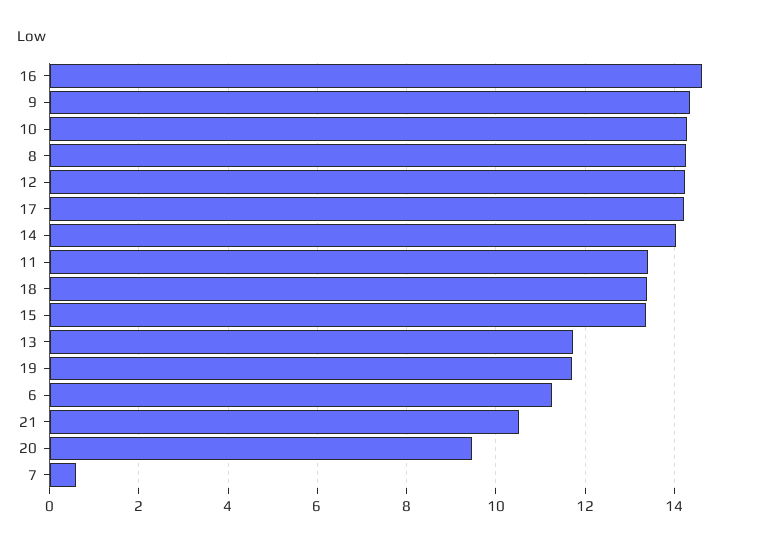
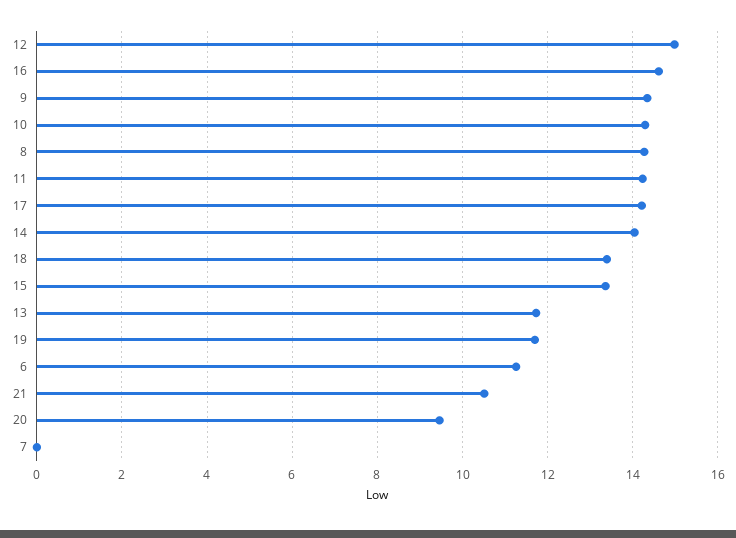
12: 14.2 -> 15
11: 13.4 -> 14.2
7: 0.6 -> 0

